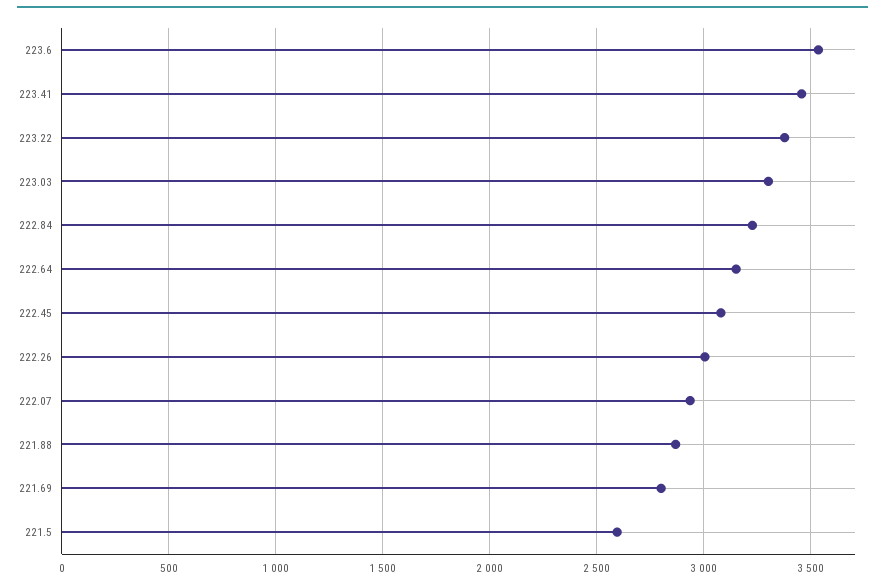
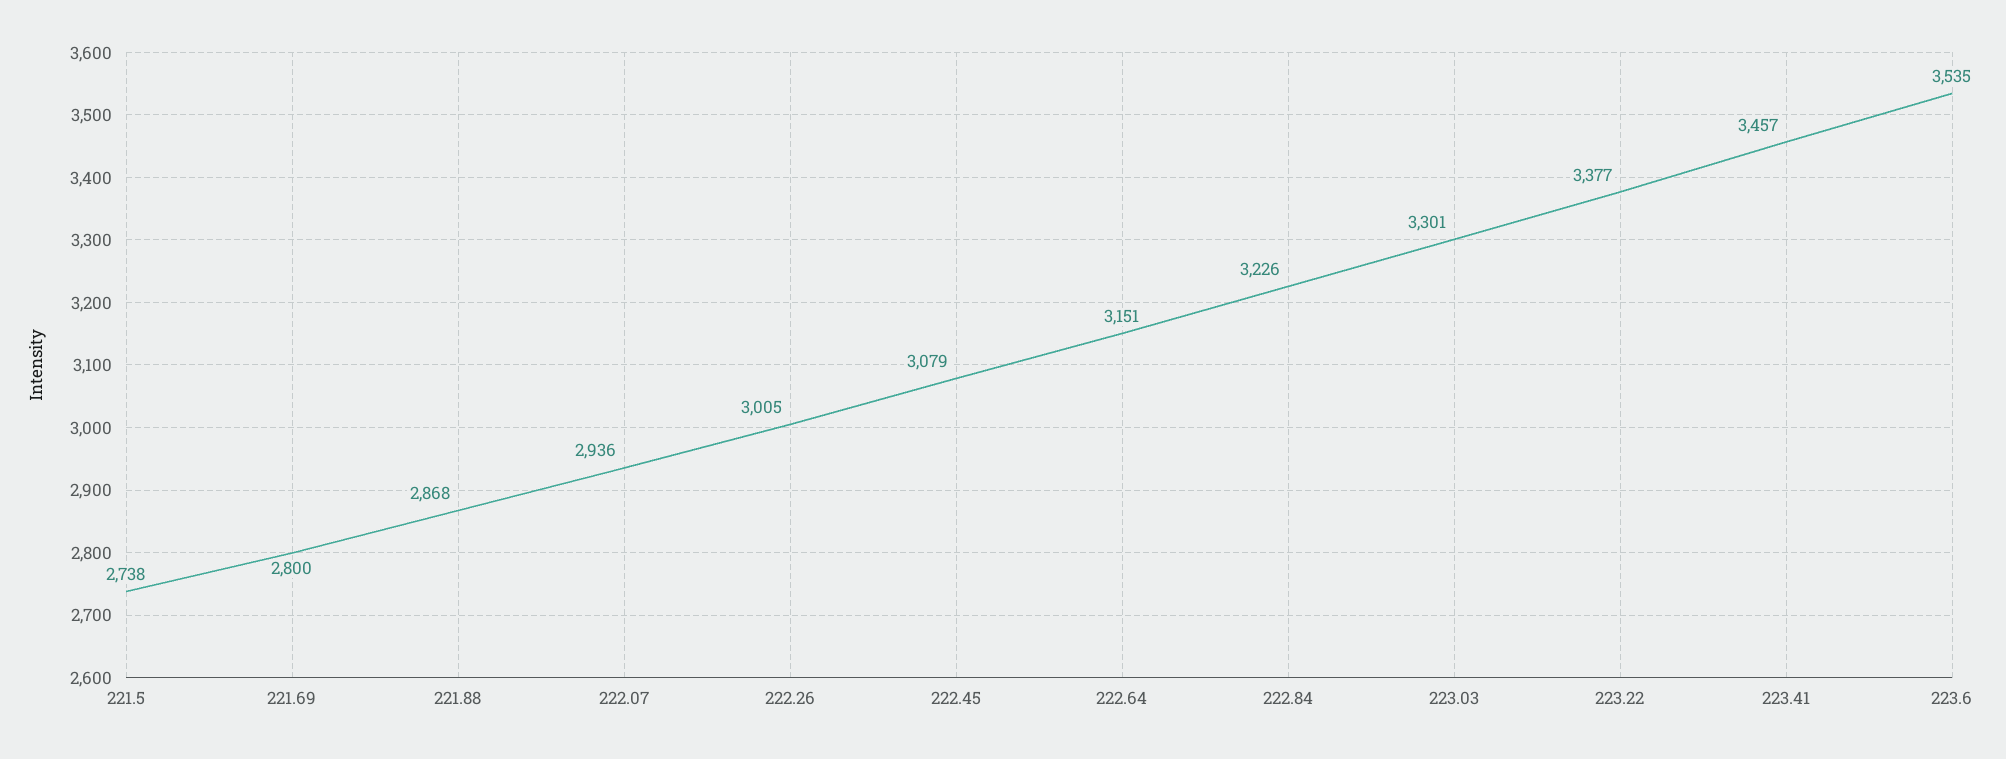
221.5: 2600 -> 2738

